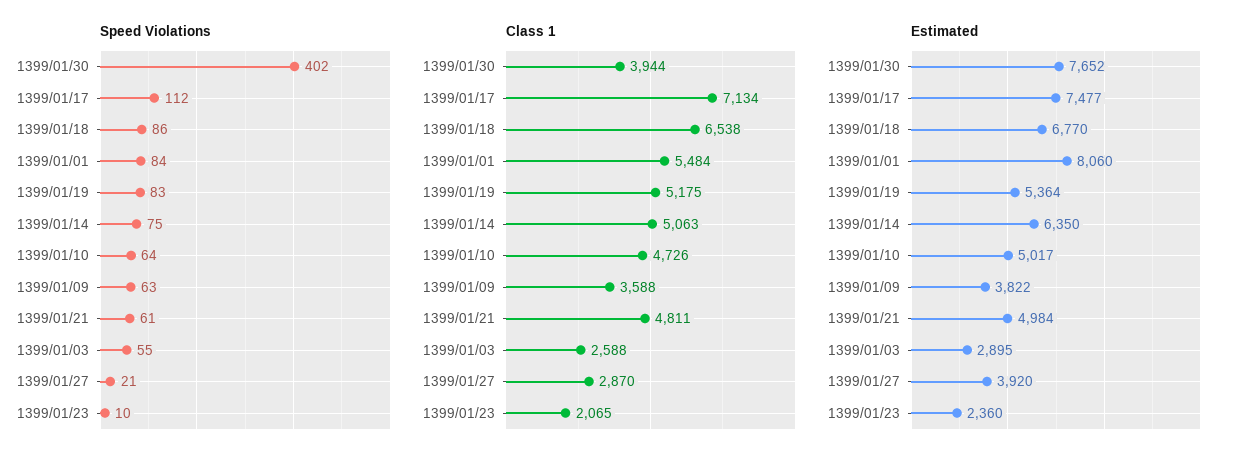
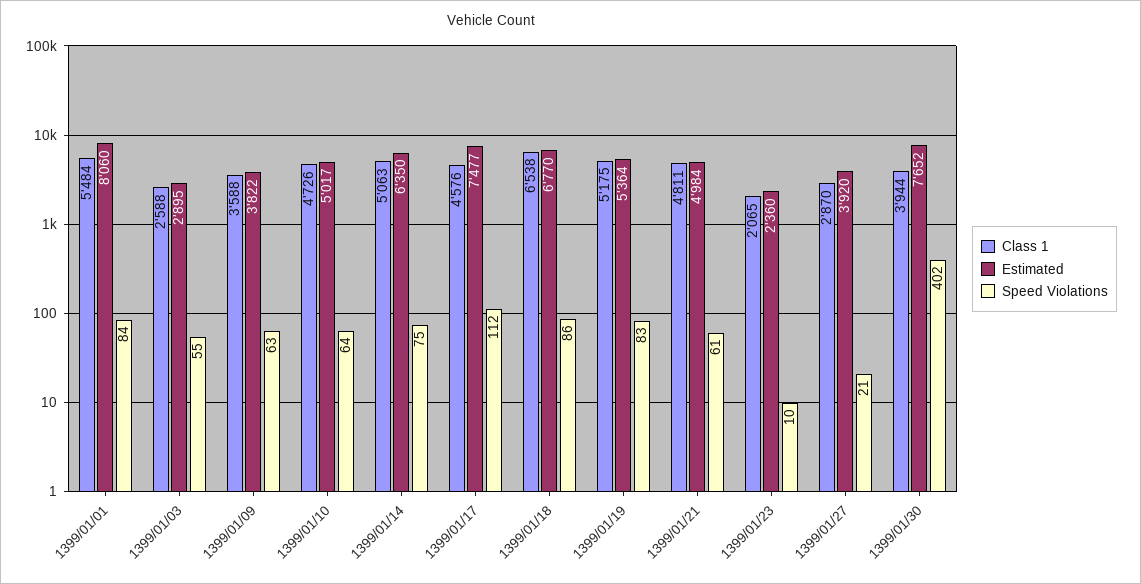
Class 1, 1399/01/17: 7134 -> 4576

